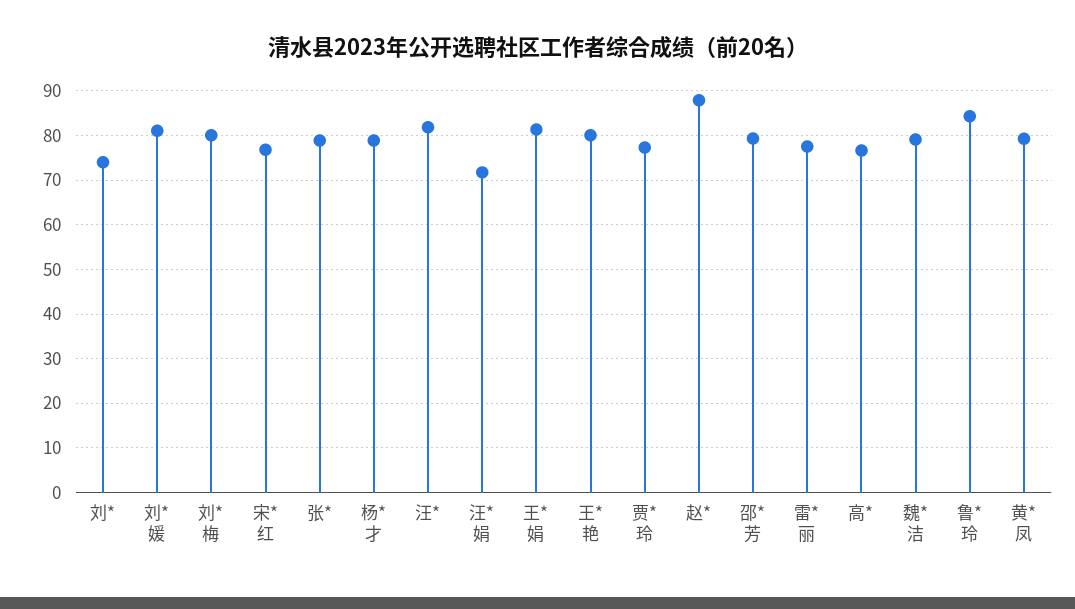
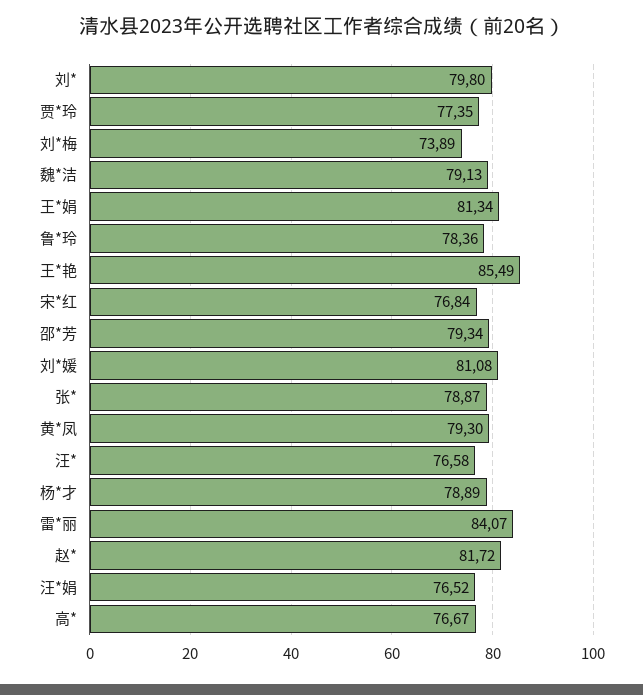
刘*: 74 -> 79.8
刘*梅: 80 -> 73.89
汪*: 82 -> 76.58
汪*娟: 72 -> 76.52
王*艳: 80 -> 85.49
赵*: 88 -> 81.72
雷*丽: 78 -> 84.07
鲁*玲: 84 -> 78.36

